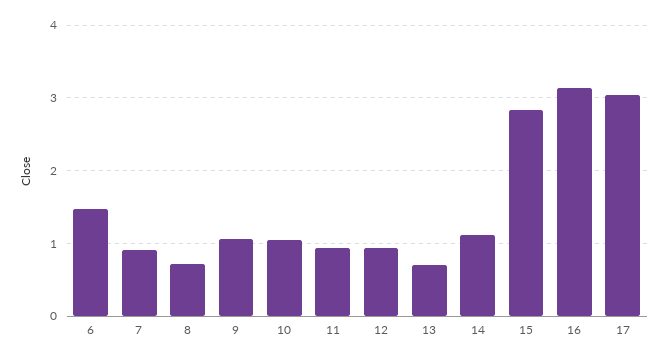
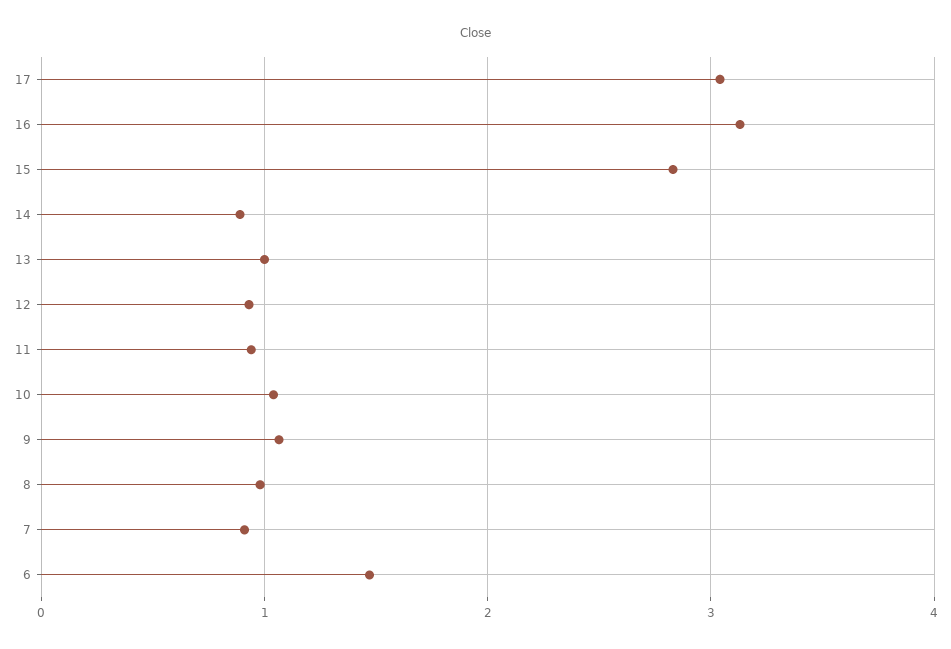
8: 0.7 -> 1
13: 0.7 -> 1
14: 1.1 -> 0.9

